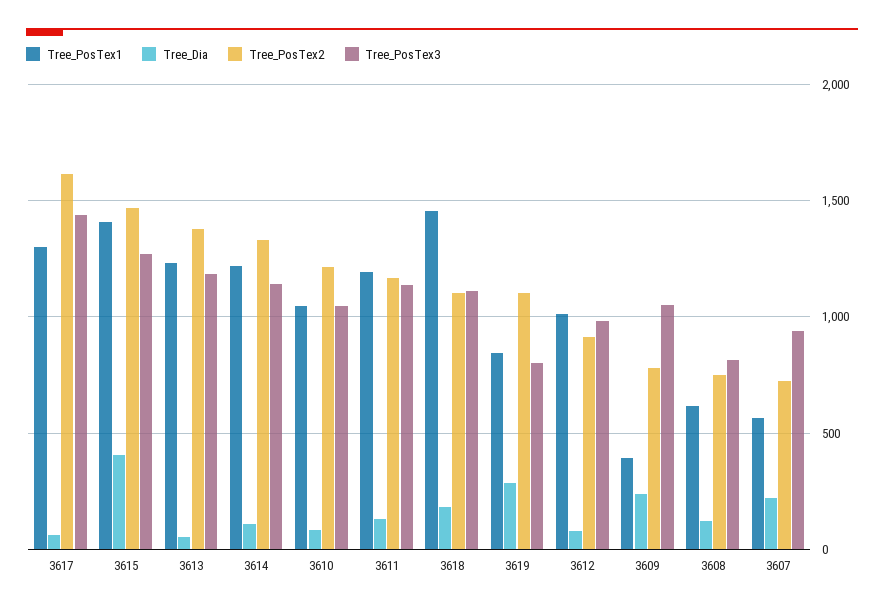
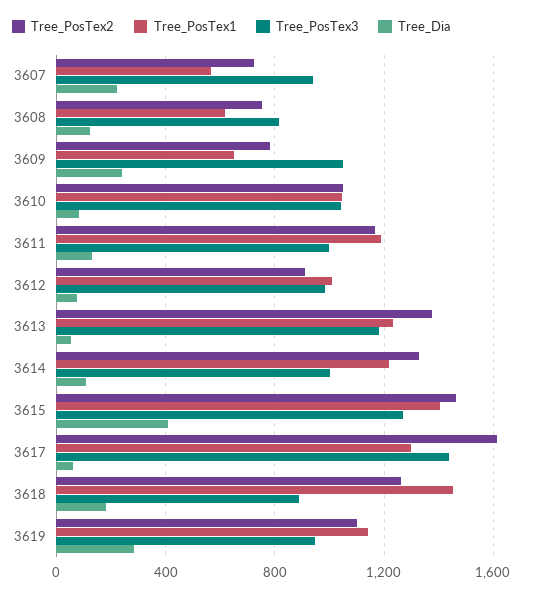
Tree_PosTex3, 3614: 1150 -> 1000
Tree_PosTex2, 3610: 1200 -> 1050
Tree_PosTex3, 3611: 1150 -> 1000
Tree_PosTex2, 3618: 1100 -> 1250
Tree_PosTex3, 3618: 1100 -> 900
Tree_PosTex1, 3619: 850 -> 1150
Tree_PosTex3, 3619: 800 -> 950
Tree_PosTex1, 3609: 400 -> 650

